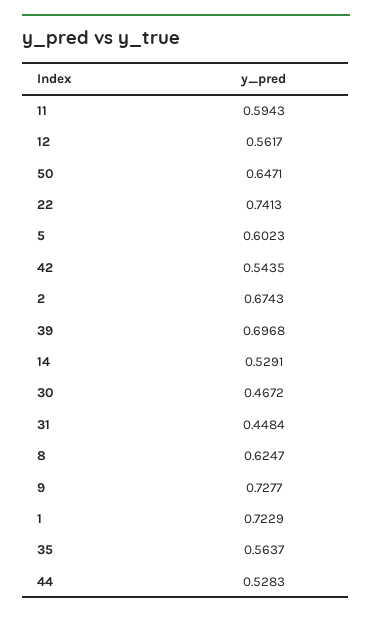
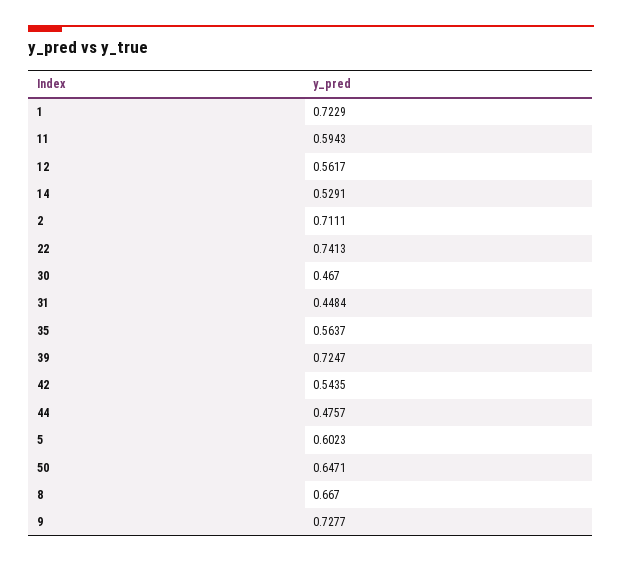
2: 0.6743 -> 0.7111
39: 0.6968 -> 0.7247
30: 0.4672 -> 0.467
8: 0.6247 -> 0.667
44: 0.5283 -> 0.4757

